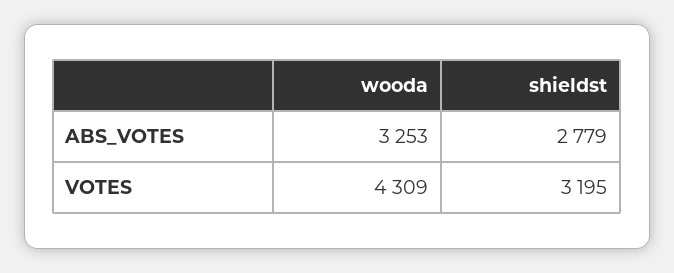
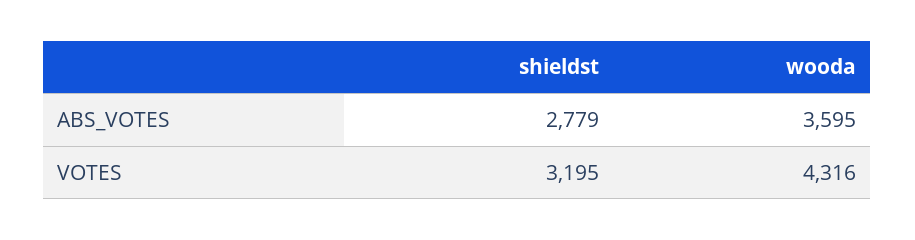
wooda, ABS_VOTES: 3253 -> 3595
wooda, VOTES: 4309 -> 4316

